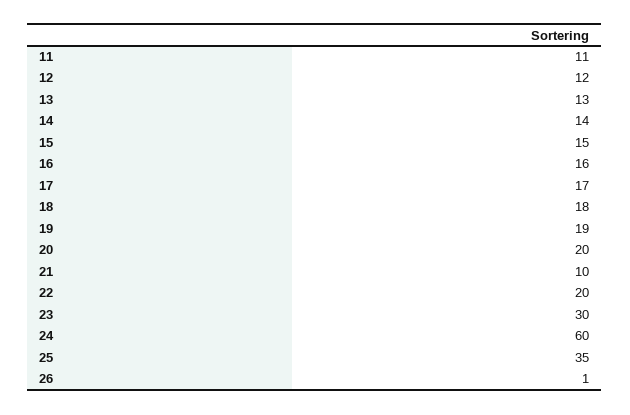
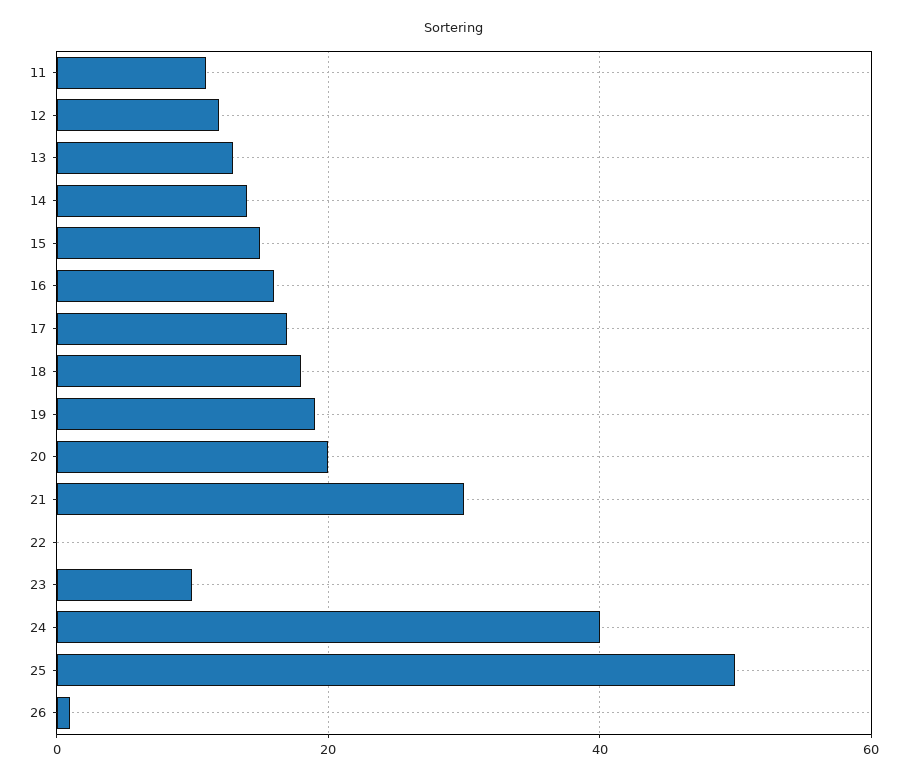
21: 10 -> 30
22: 20 -> 0
23: 30 -> 10
24: 60 -> 40
25: 35 -> 50

